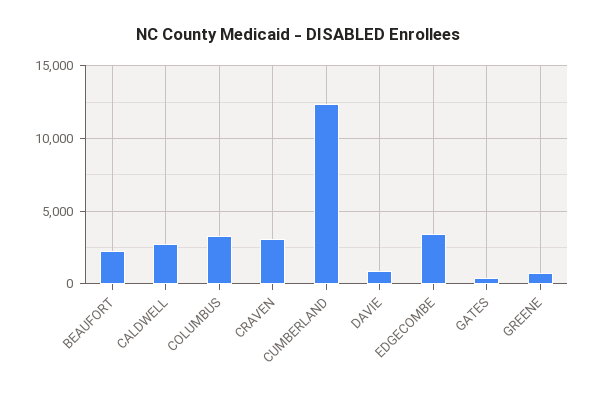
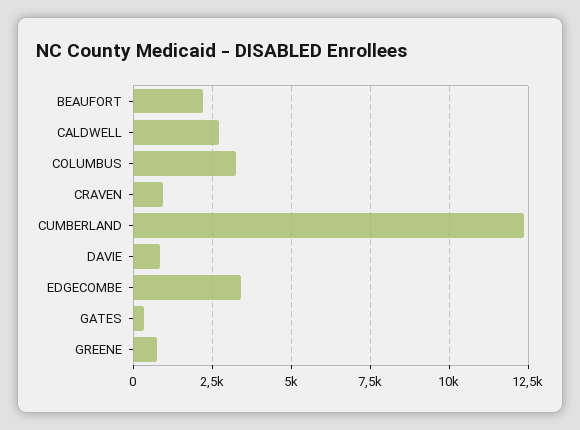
CRAVEN: 3000 -> 1000

